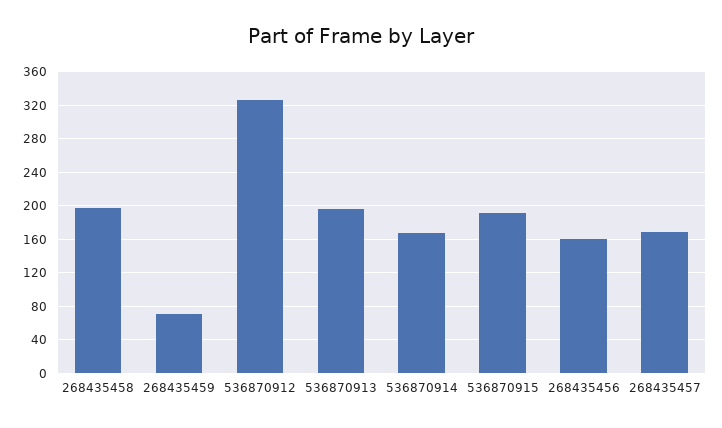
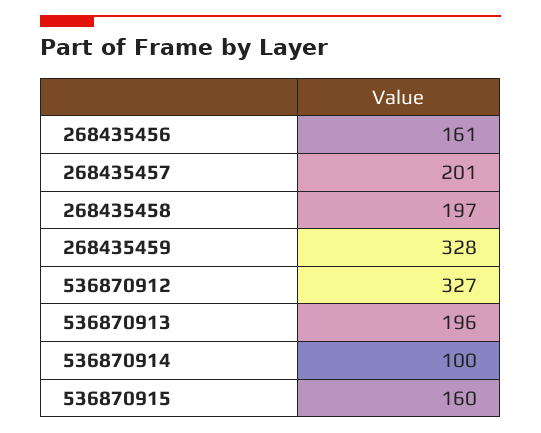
268435459: 70 -> 328
536870914: 170 -> 100
536870915: 190 -> 160
268435457: 170 -> 201

